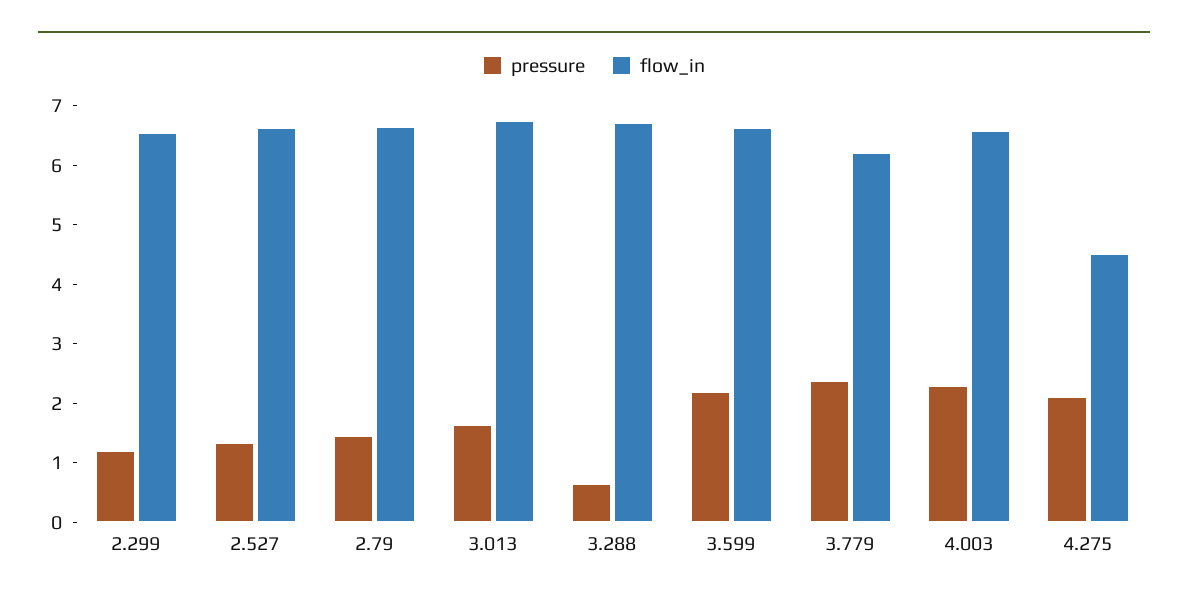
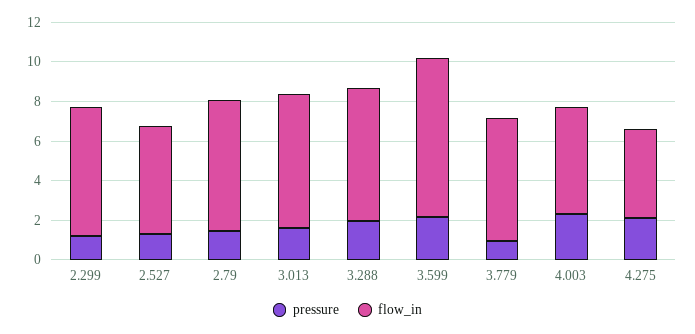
flow_in, 2.527: 6.6 -> 5.5
pressure, 3.288: 0.6 -> 2
flow_in, 3.599: 6.6 -> 8
pressure, 3.779: 2.4 -> 1
flow_in, 4.003: 6.6 -> 5.5

